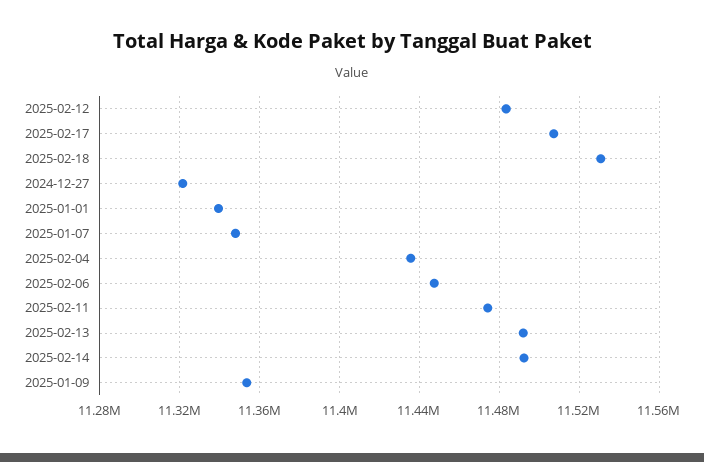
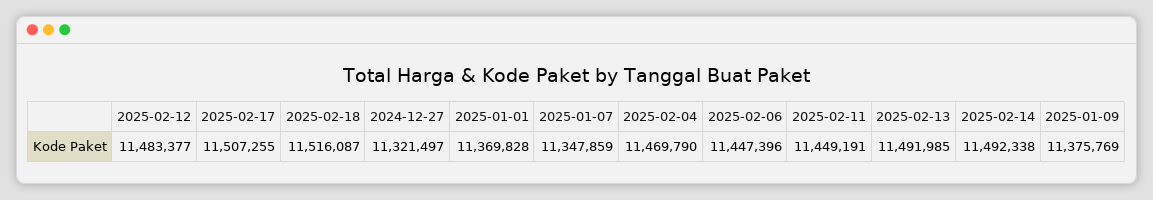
2025-02-18: 11530000 -> 11516087
2025-01-01: 11340000 -> 11369828
2025-02-04: 11435000 -> 11469790
2025-02-11: 11475000 -> 11449191
2025-01-09: 11355000 -> 11375769

